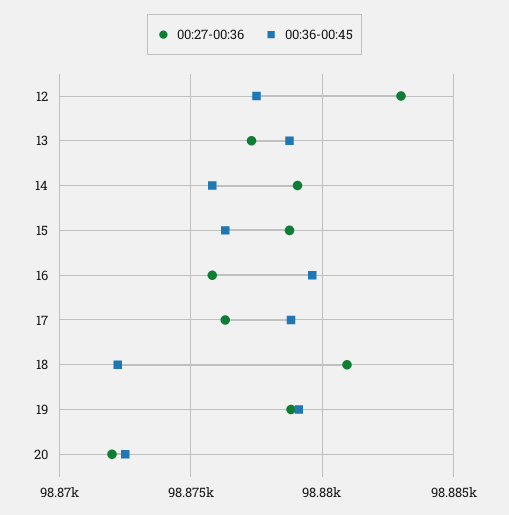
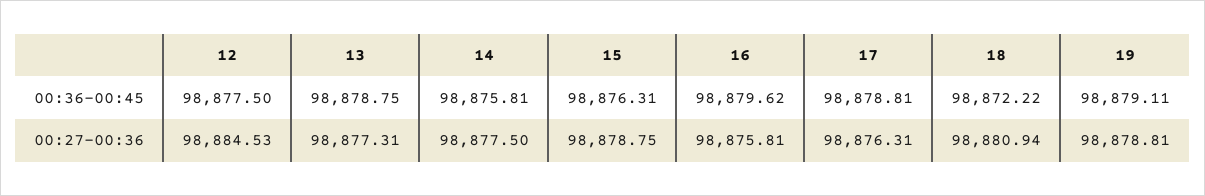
00:27-00:36, 12: 98883 -> 98884.53
00:27-00:36, 14: 98879 -> 98877.5
00:27-00:36, 20: 98872 -> none
00:36-00:45, 20: 98872.5 -> none

